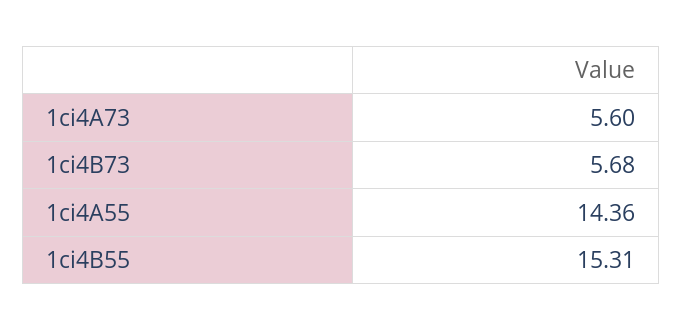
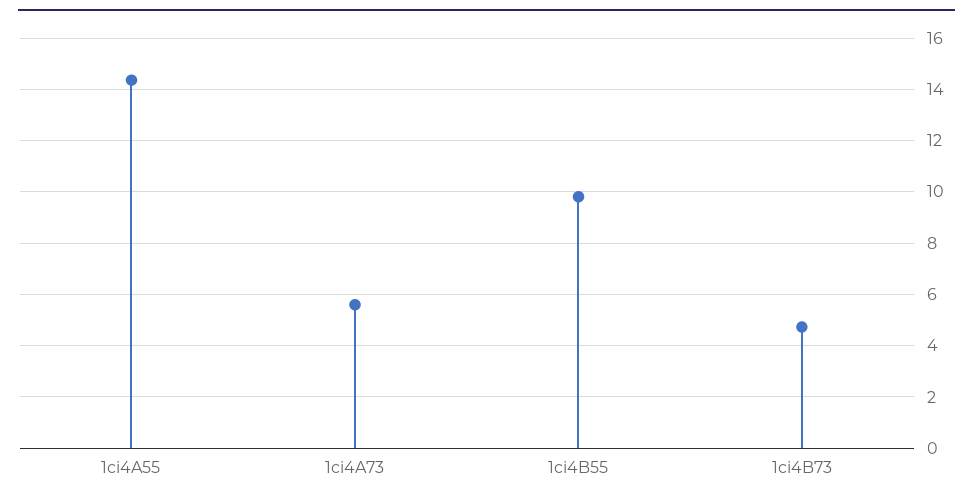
1ci4B73: 5.68 -> 4.75
1ci4B55: 15.31 -> 9.75

